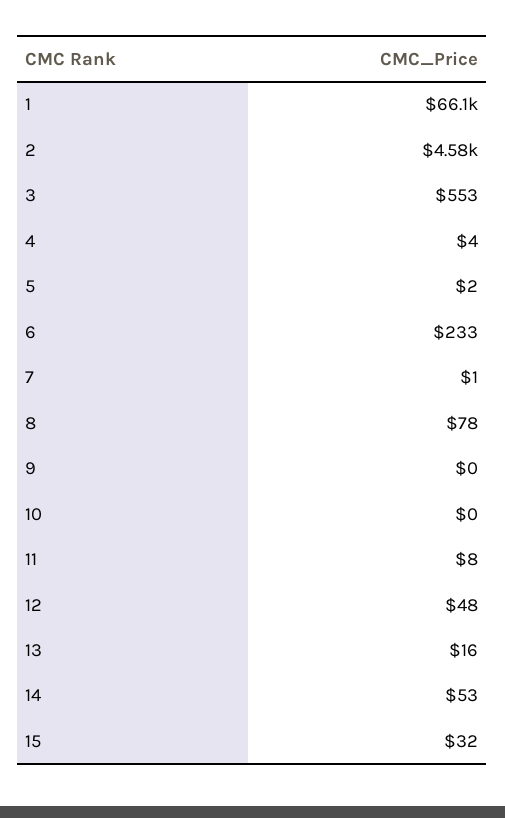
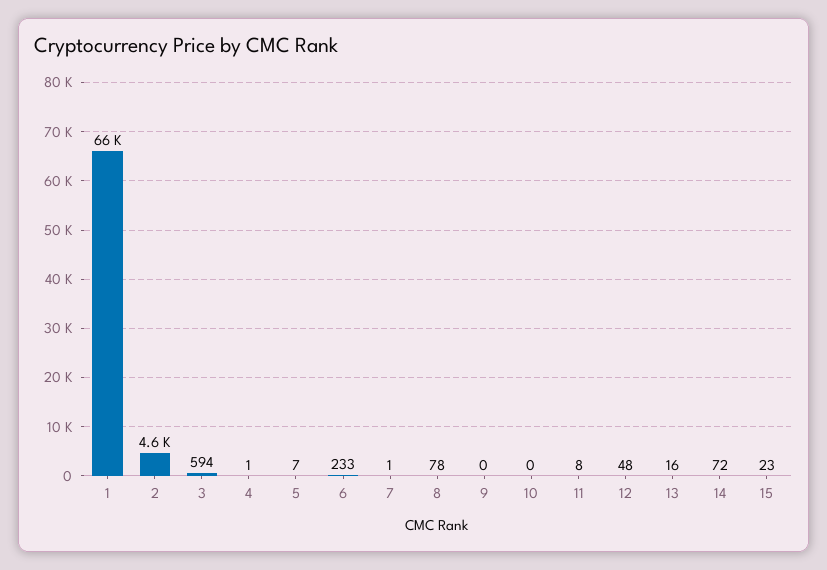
3: 553 -> 594
4: 4 -> 1
5: 2 -> 7
14: 53 -> 72
15: 32 -> 23

